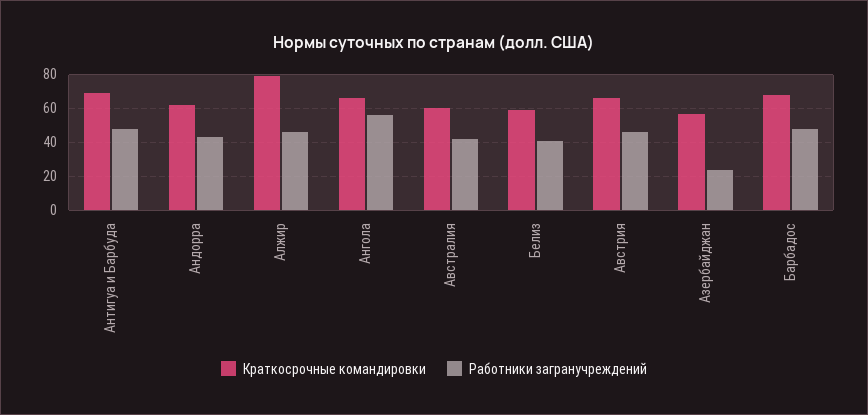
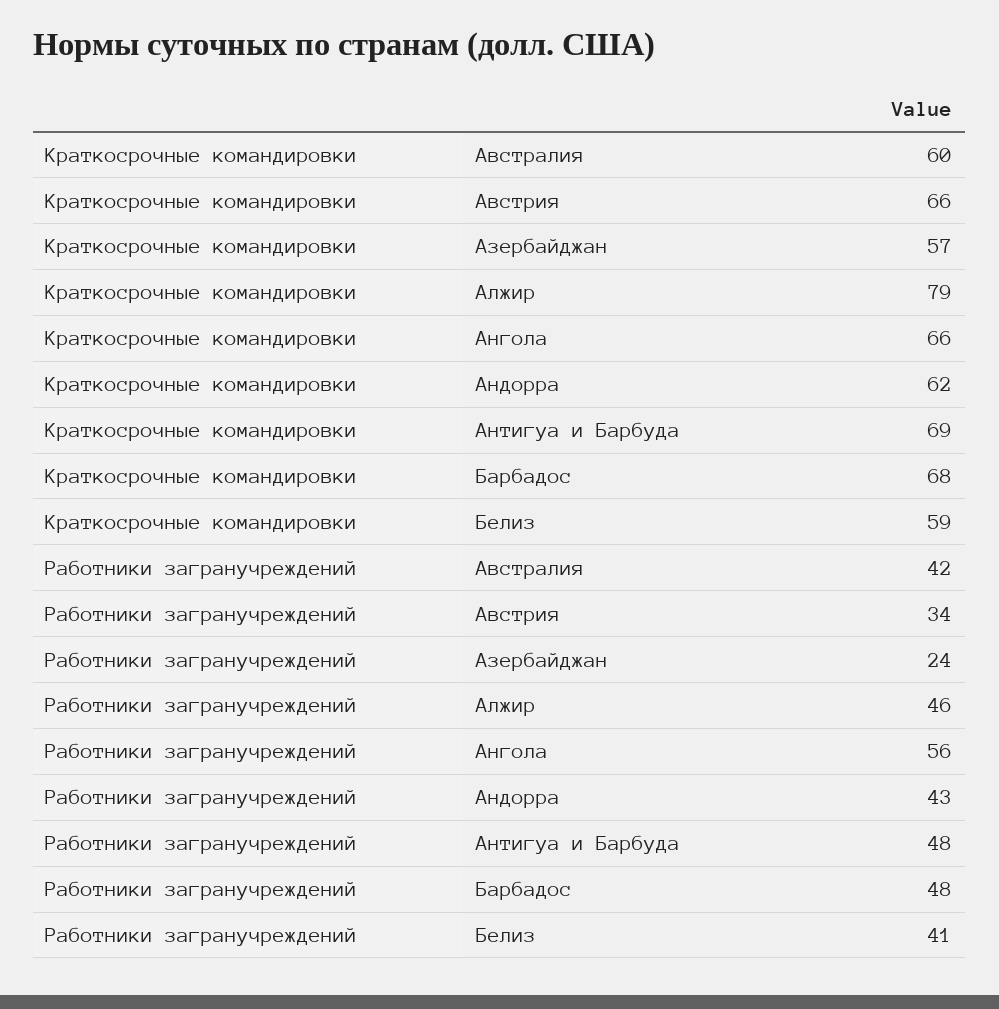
Работники загранучреждений, Австрия: 45 -> 34

